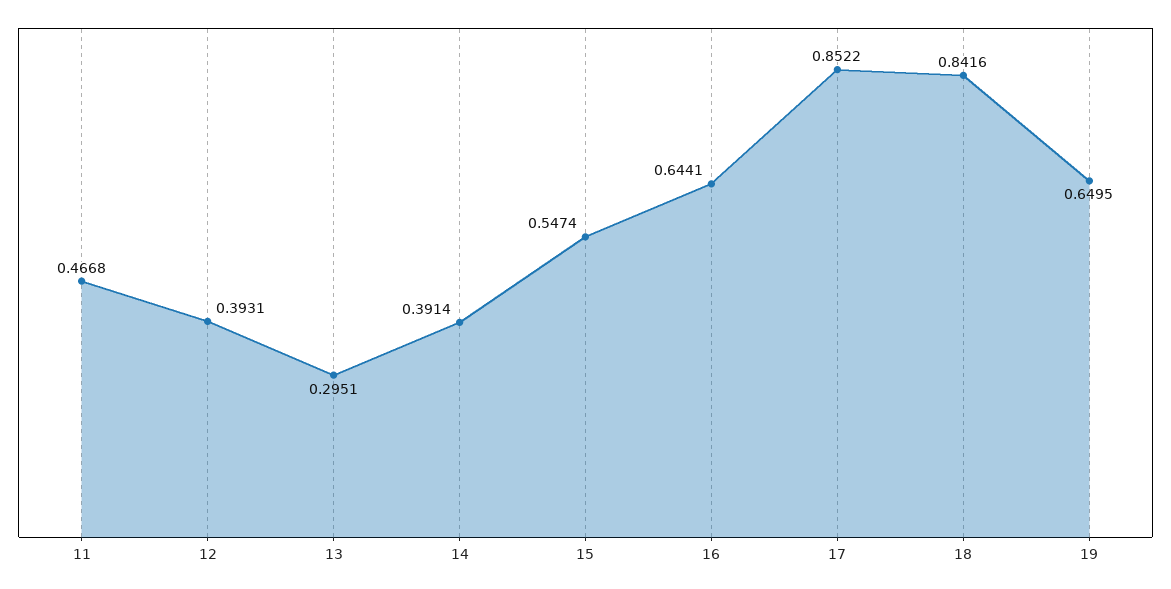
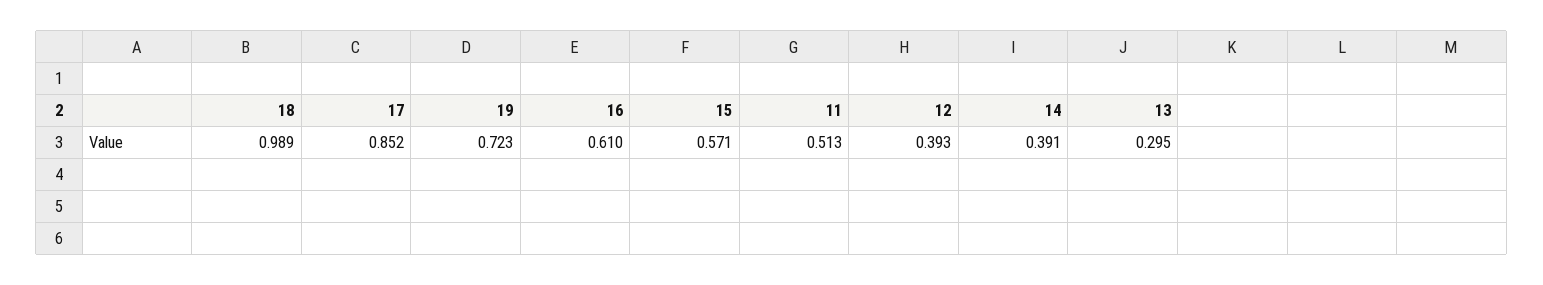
11: 0.4668 -> 0.513
15: 0.5474 -> 0.571
16: 0.6441 -> 0.61
18: 0.8416 -> 0.989
19: 0.6495 -> 0.723

